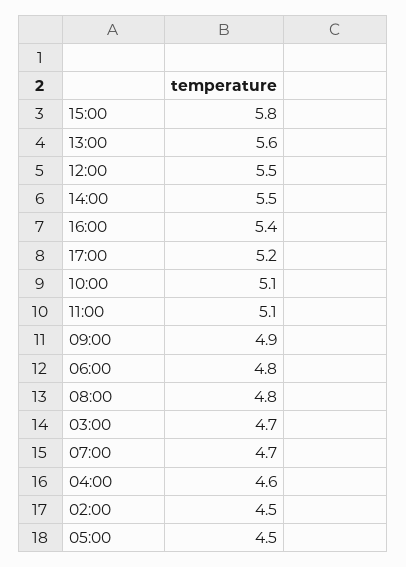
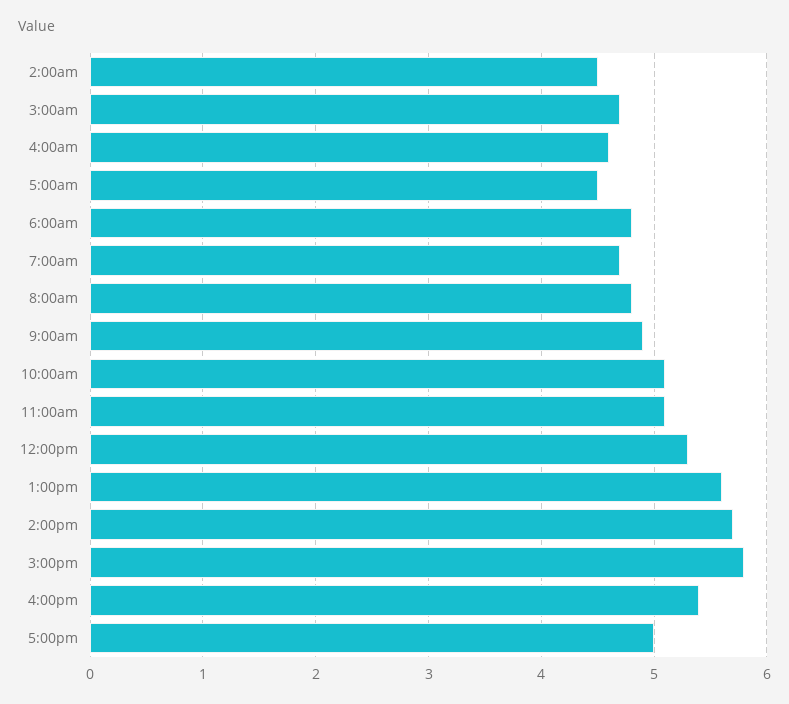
12:00: 5.5 -> 5.3
14:00: 5.5 -> 5.7
17:00: 5.2 -> 5

